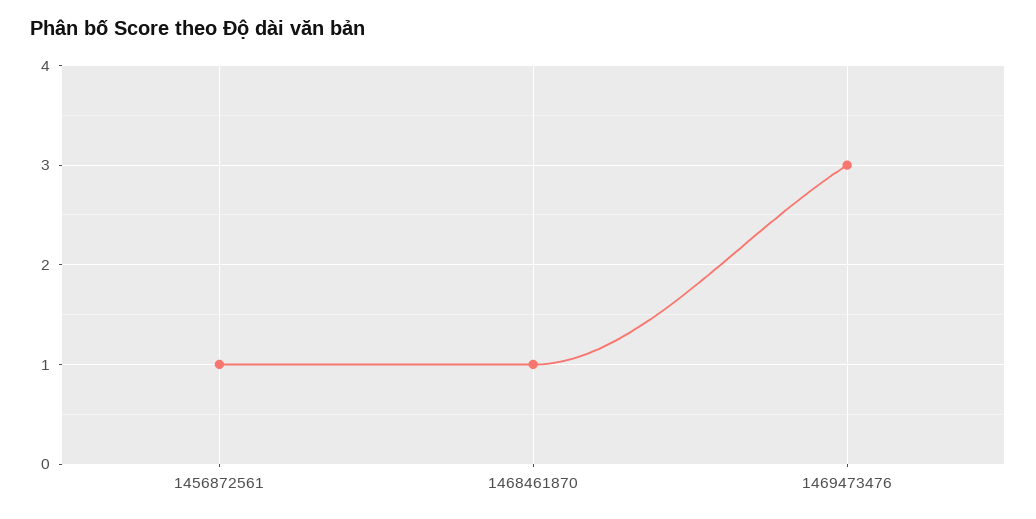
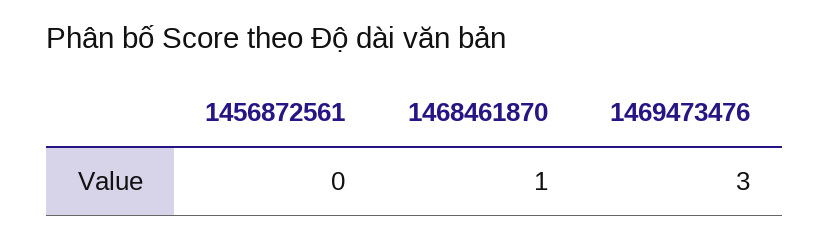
1456872561: 1 -> 0

